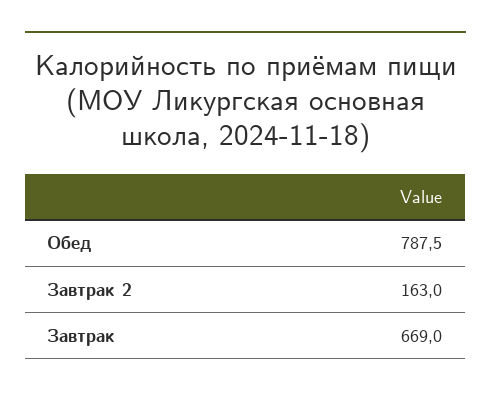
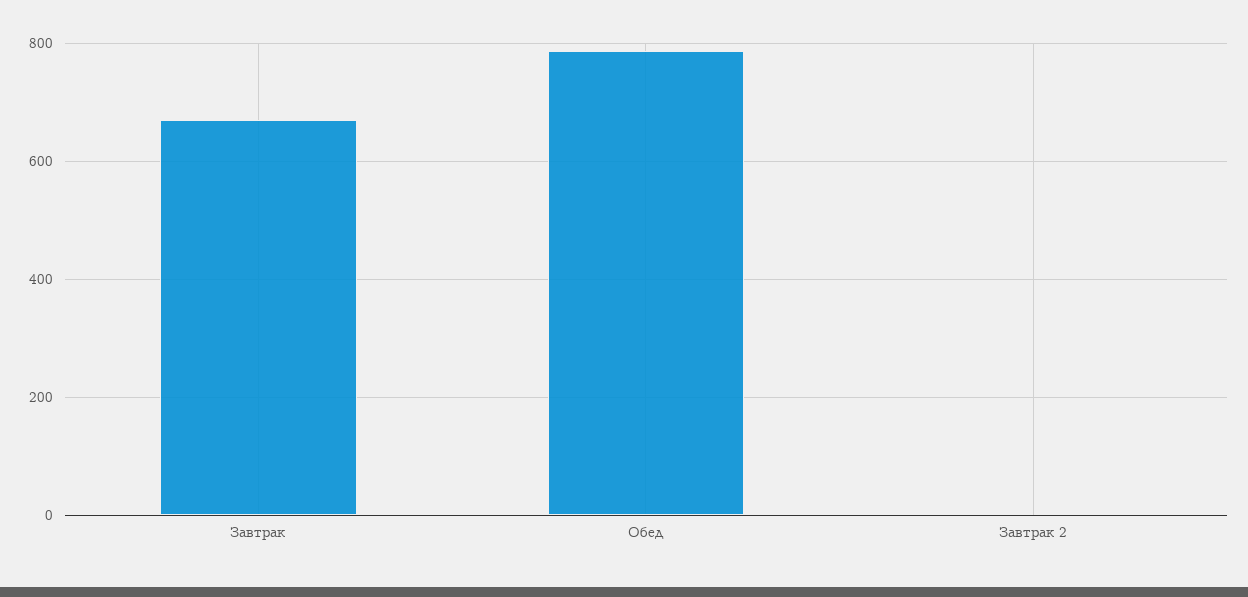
Завтрак 2: 163 -> 0

